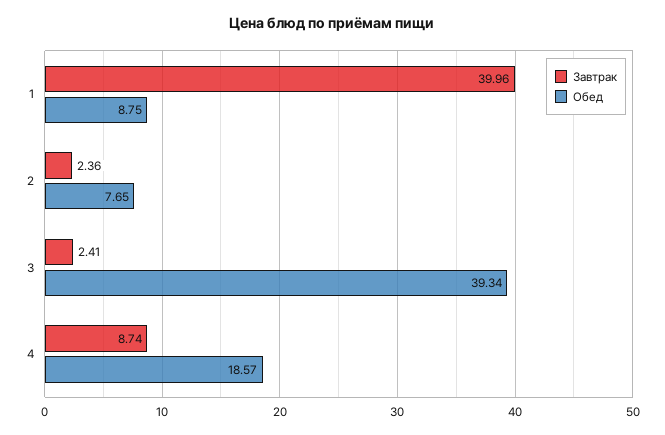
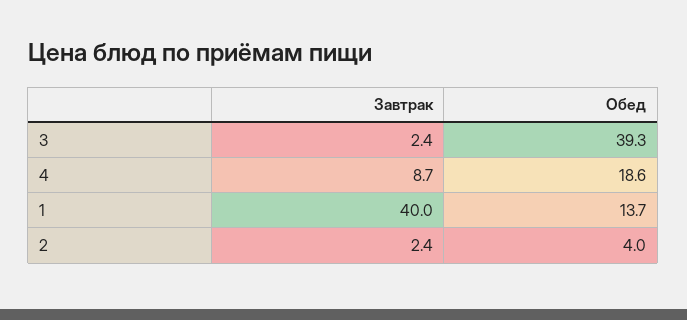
Обед, 1: 8.75 -> 13.7
Обед, 2: 7.65 -> 4

